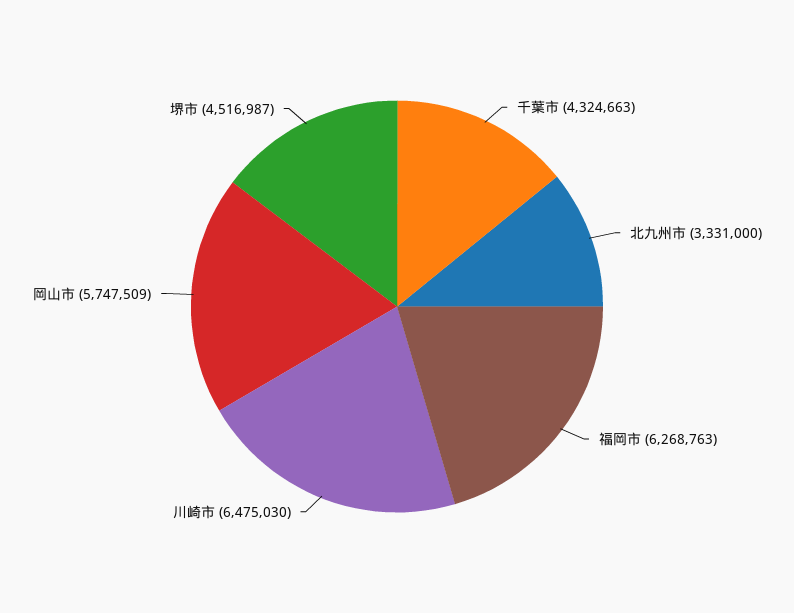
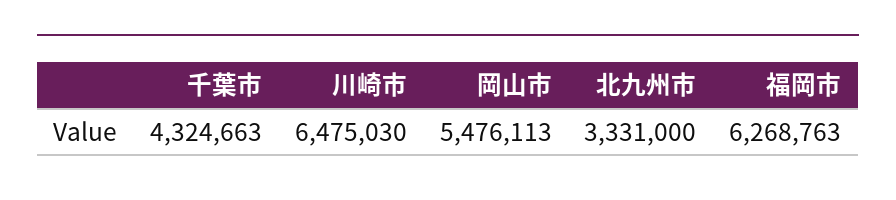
岡山市: 5747509 -> 5476113
堺市: 4516987 -> none

